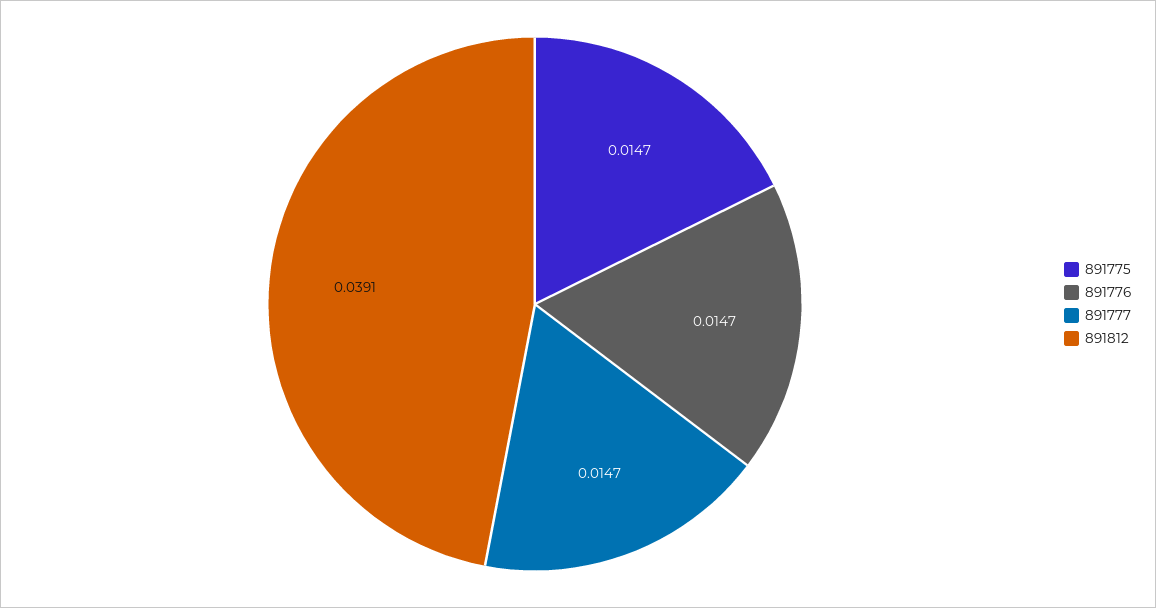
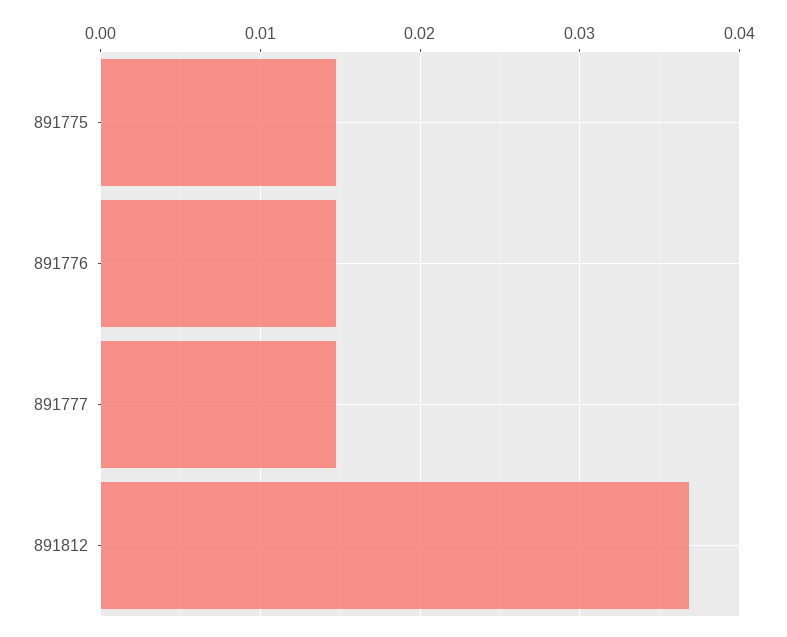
891812: 0.0391 -> 0.037

